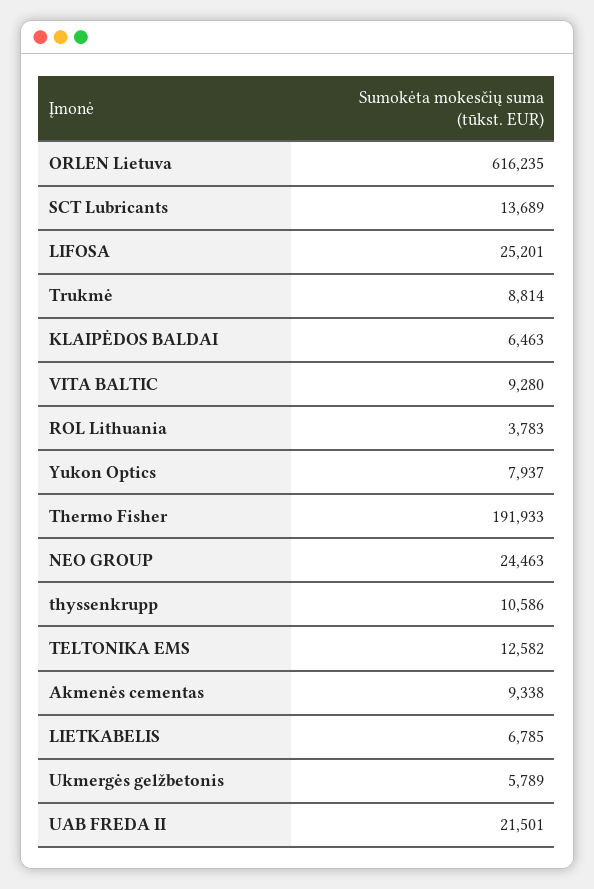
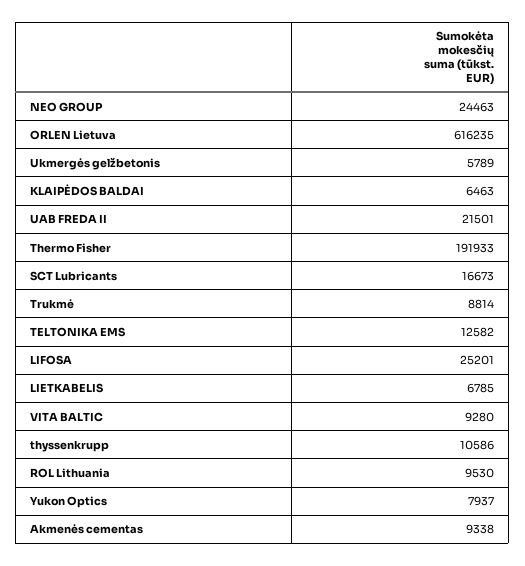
SCT Lubricants: 13689 -> 16673
ROL Lithuania: 3783 -> 9530

